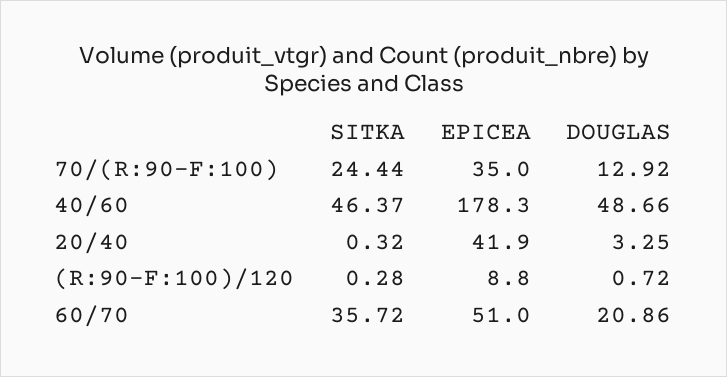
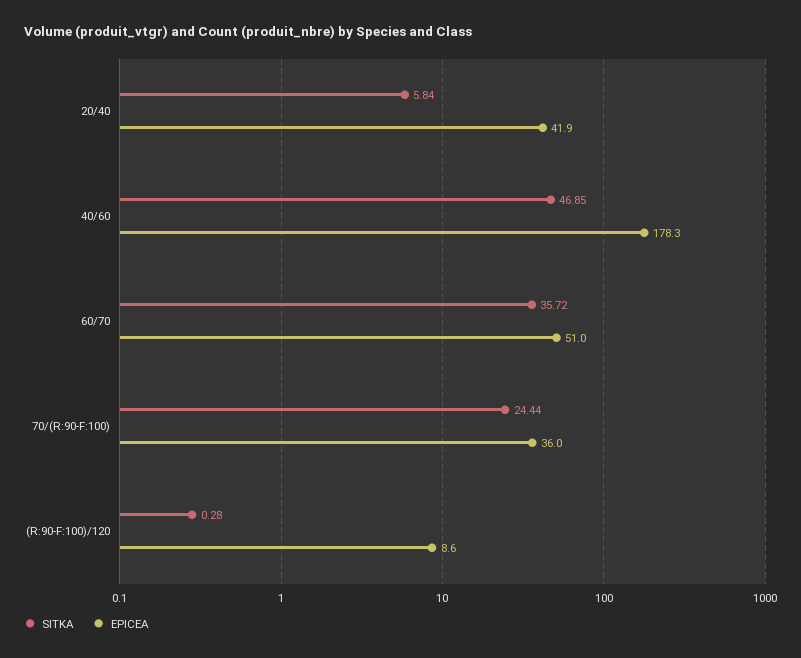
EPICEA, 70/(R:90-F:100): 35 -> 36
DOUGLAS, 70/(R:90-F:100): 12.92 -> none
SITKA, 40/60: 46.37 -> 46.85
DOUGLAS, 40/60: 48.66 -> none
SITKA, 20/40: 0.32 -> 5.84
DOUGLAS, 20/40: 3.25 -> none
EPICEA, (R:90-F:100)/120: 8.8 -> 8.6
DOUGLAS, (R:90-F:100)/120: 0.72 -> none
DOUGLAS, 60/70: 20.86 -> none

